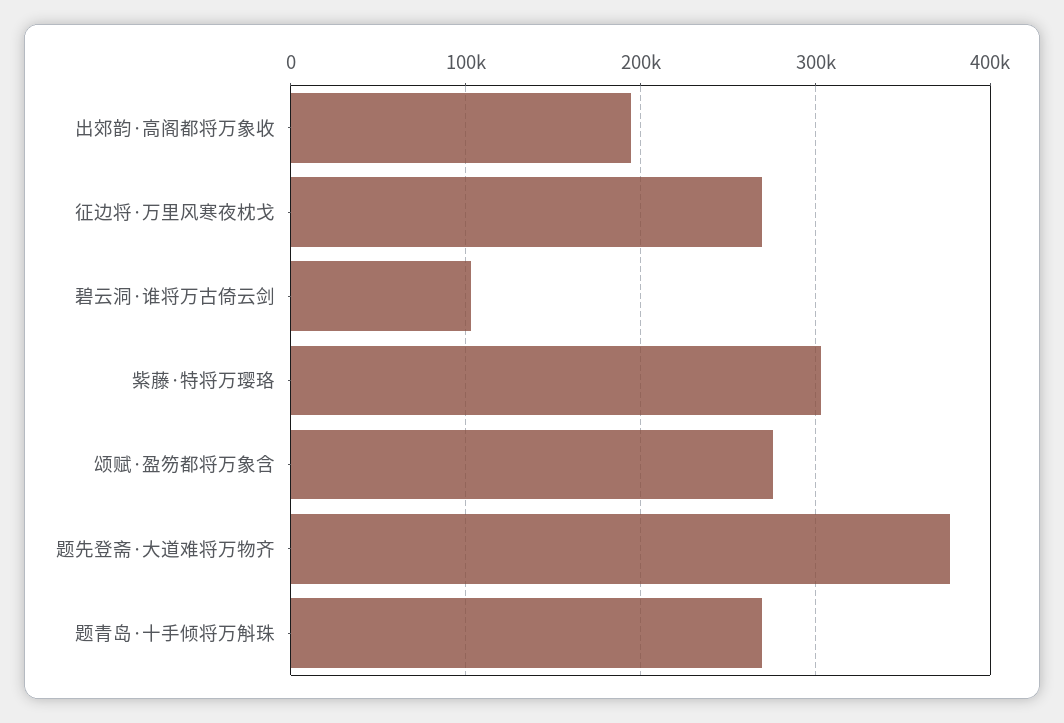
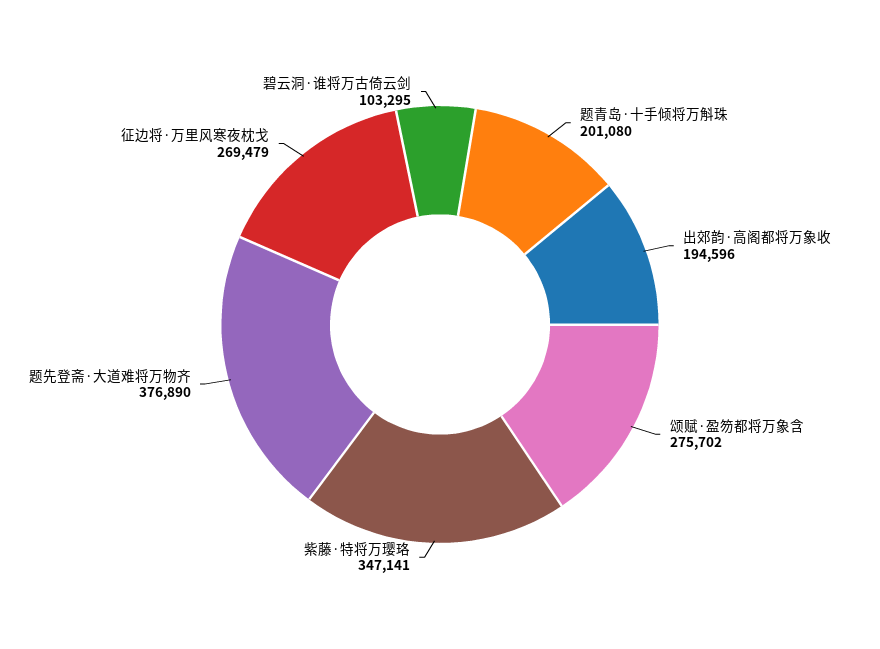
紫藤·特将万璎珞: 300000 -> 347141
题青岛·十手倾将万斛珠: 270000 -> 201080

